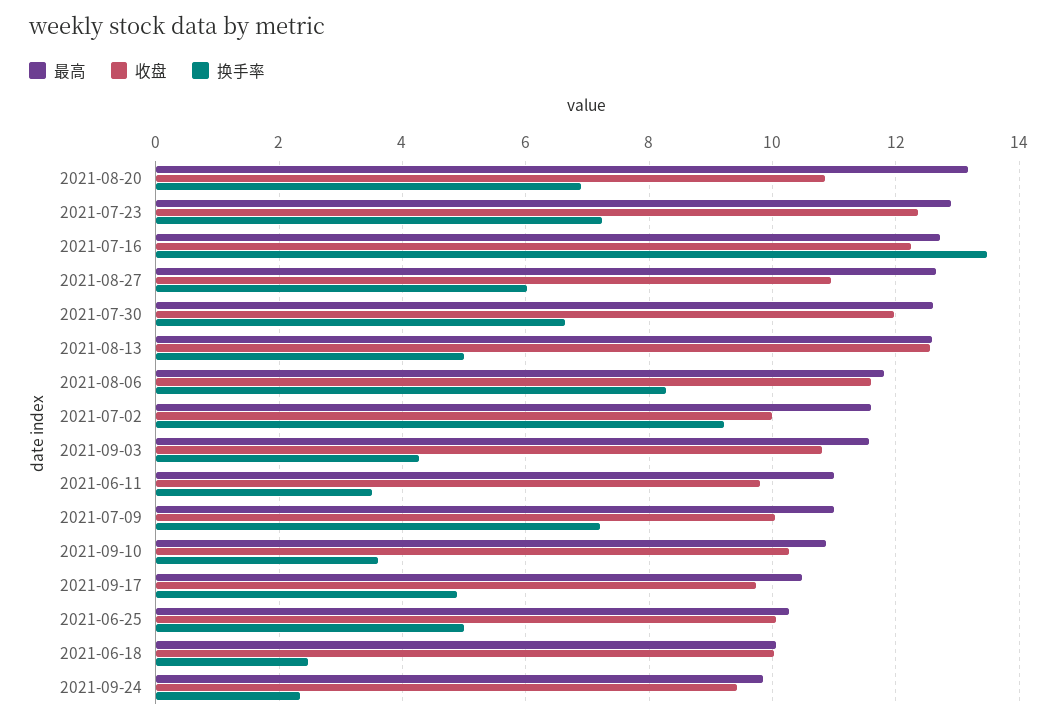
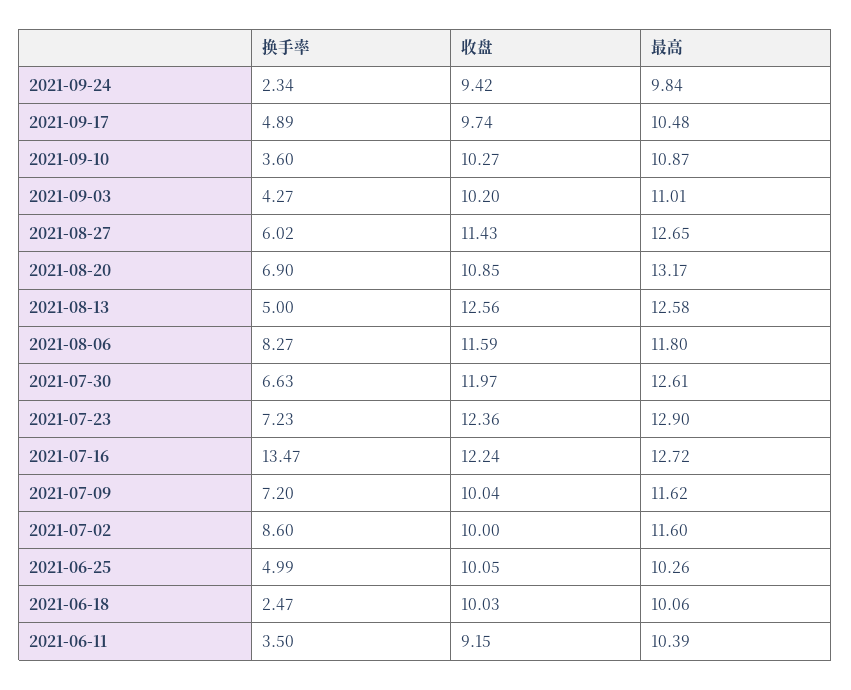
收盘, 2021-08-27: 11 -> 11.43
换手率, 2021-07-02: 9.2 -> 8.6
最高, 2021-09-03: 11.6 -> 11.01
收盘, 2021-09-03: 10.8 -> 10.2
最高, 2021-06-11: 11 -> 10.39
收盘, 2021-06-11: 9.8 -> 9.15
最高, 2021-07-09: 11 -> 11.62

